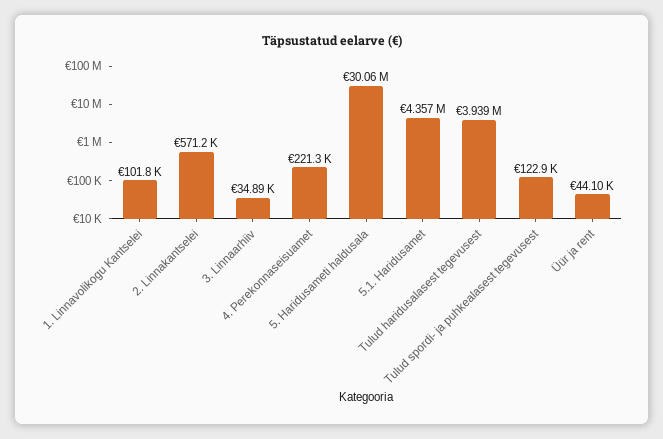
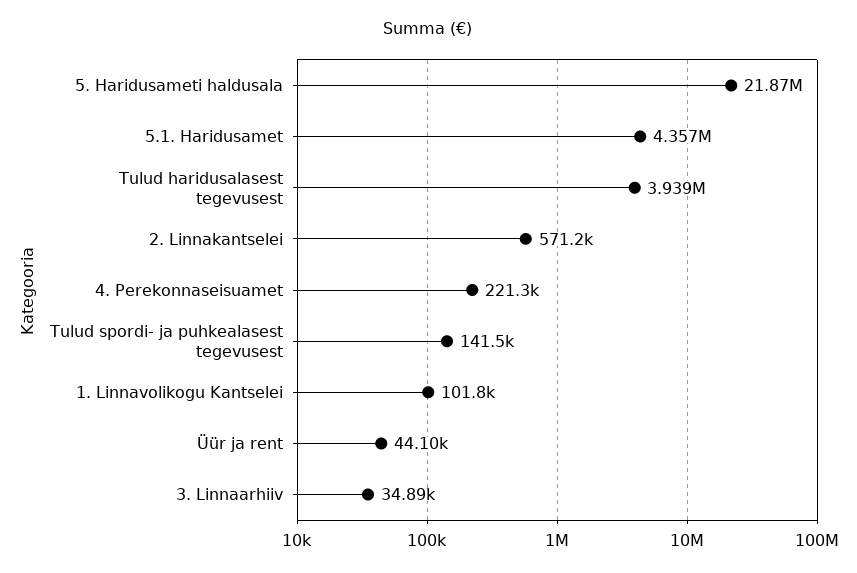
5. Haridusameti haldusala: 30060000 -> 21870000
Tulud spordi- ja puhkealasest tegevusest: 122900 -> 141500

